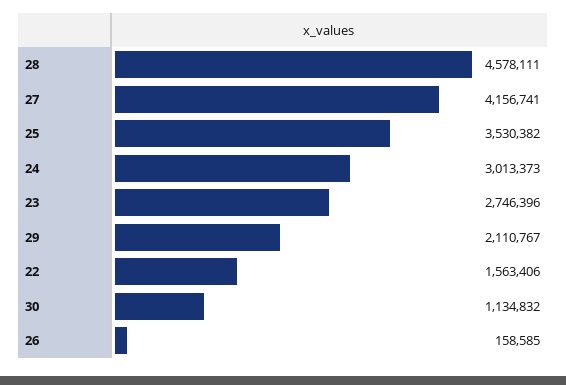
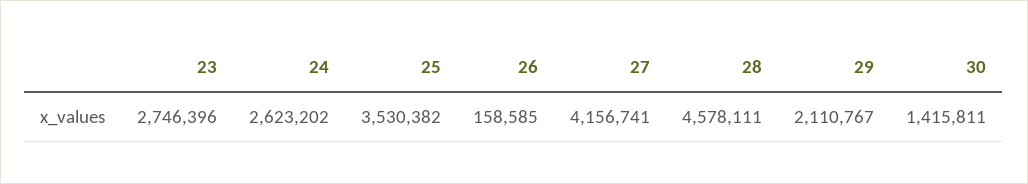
24: 3013373 -> 2623202
22: 1563406 -> none
30: 1134832 -> 1415811

